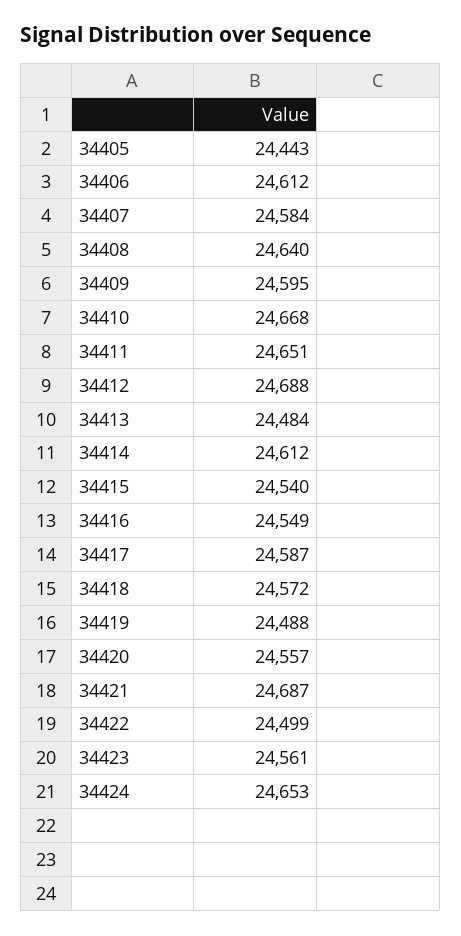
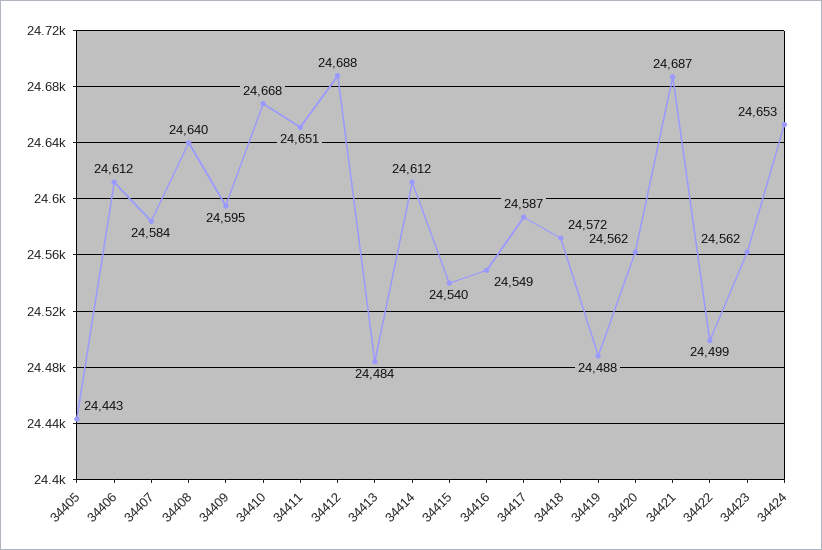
34420: 24557 -> 24562
34423: 24561 -> 24562

